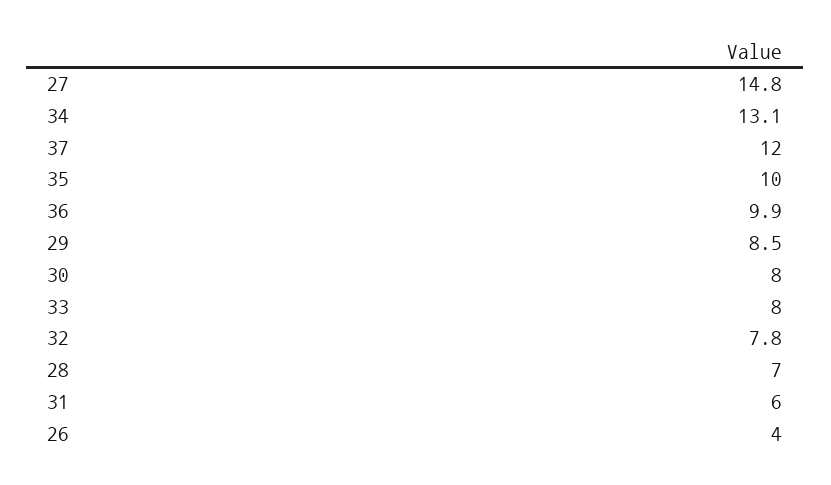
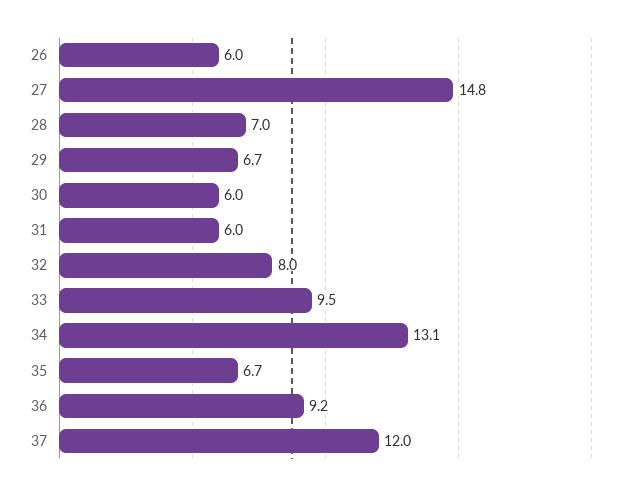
35: 10 -> 6.7
36: 9.9 -> 9.2
29: 8.5 -> 6.7
30: 8 -> 6
33: 8 -> 9.5
32: 7.8 -> 8
26: 4 -> 6

